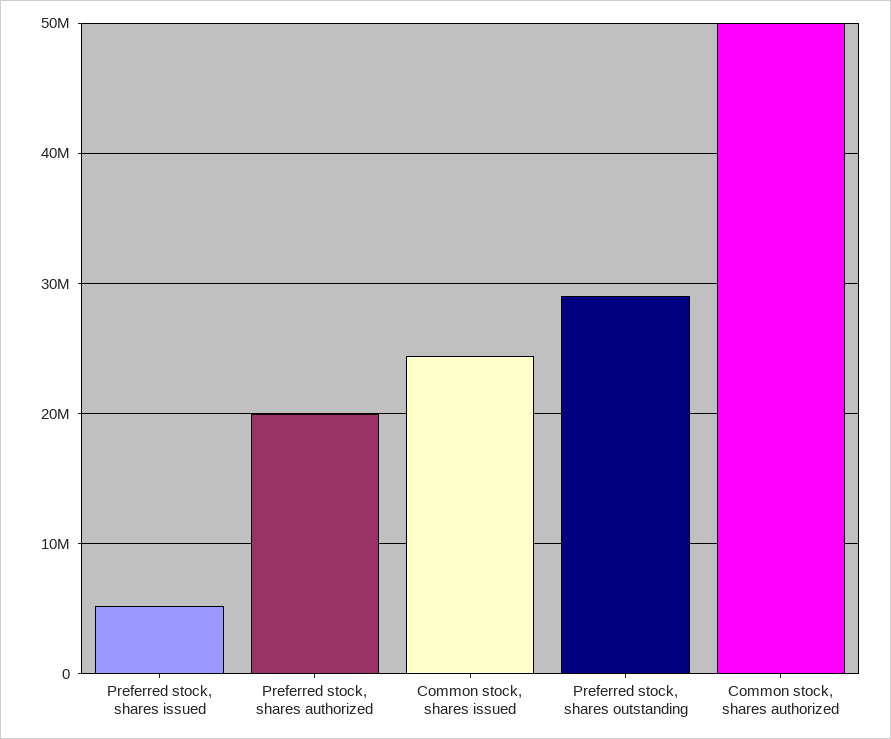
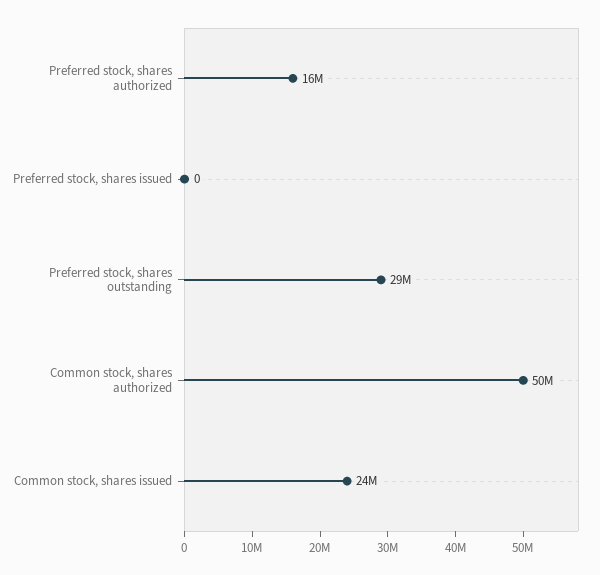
Preferred stock, shares issued: 5000000 -> 0
Preferred stock, shares authorized: 20000000 -> 16000000

